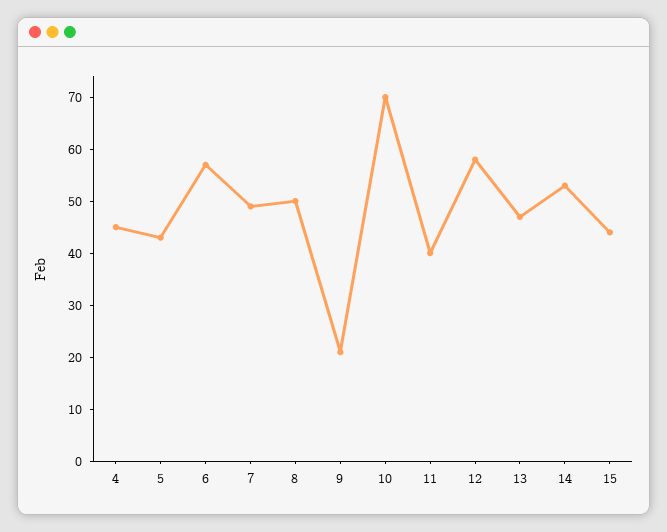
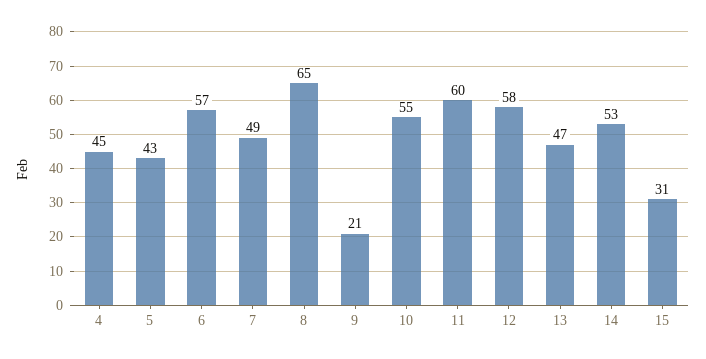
8: 50 -> 65
10: 70 -> 55
11: 40 -> 60
15: 45 -> 31

